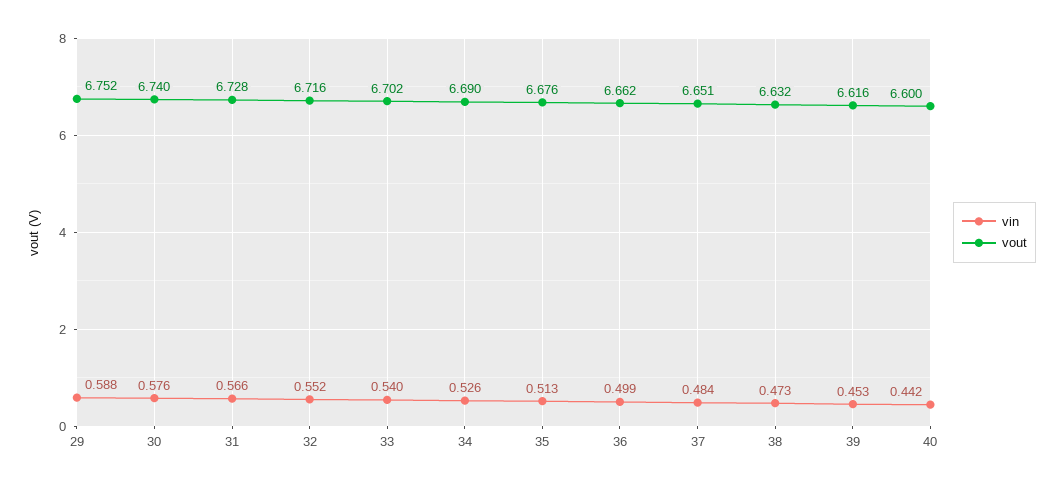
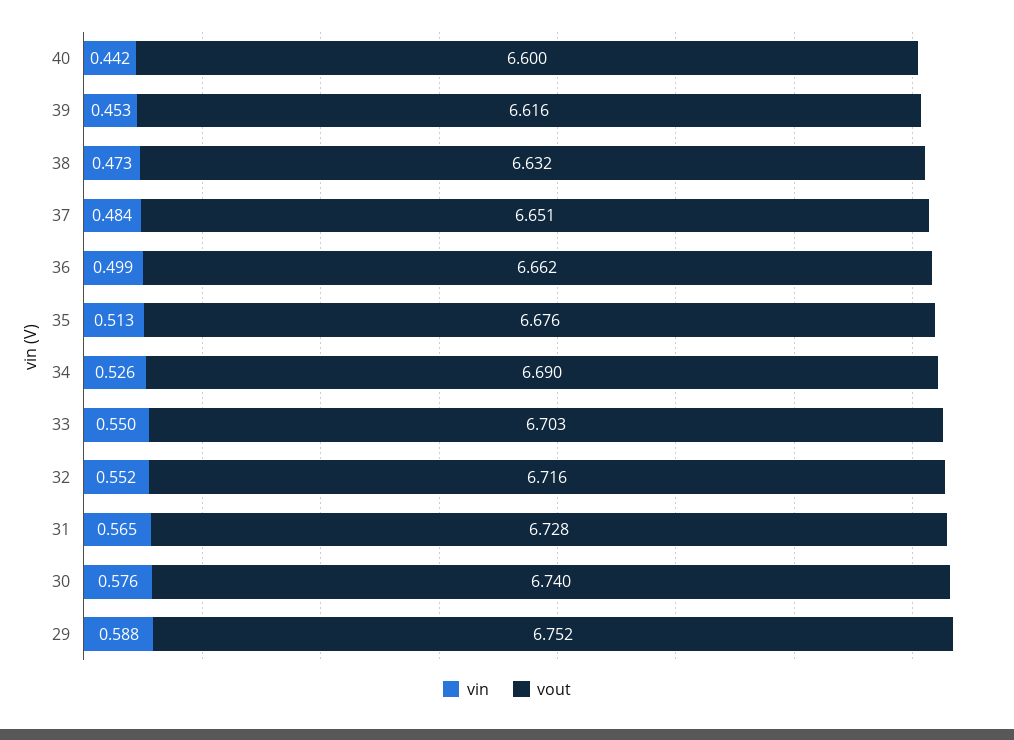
vin, 31: 0.566 -> 0.565
vin, 33: 0.54 -> 0.55
vout, 33: 6.702 -> 6.703

